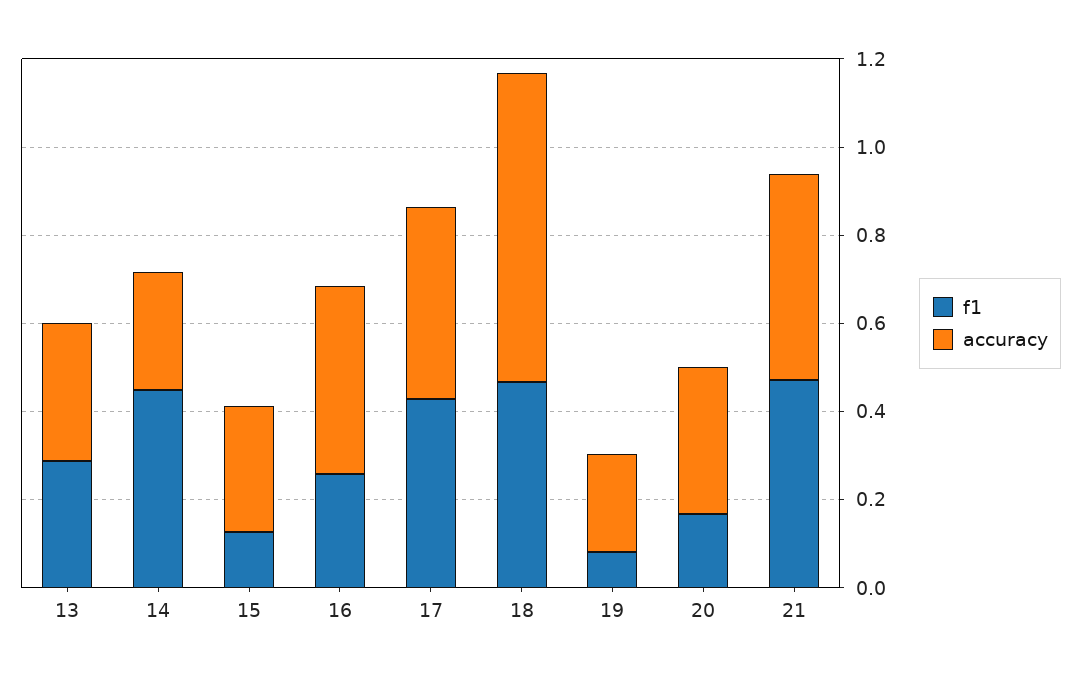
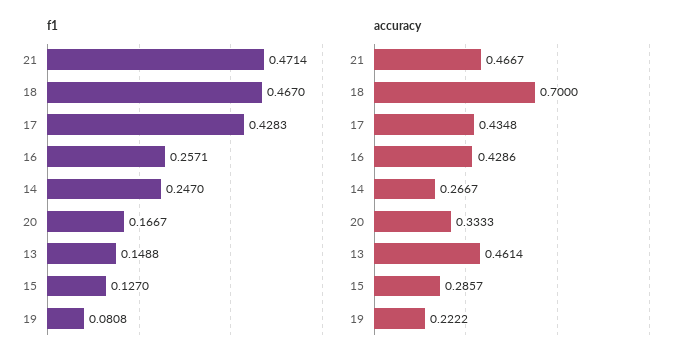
f1, 13: 0.3 -> 0.1488
accuracy, 13: 0.3 -> 0.4614
f1, 14: 0.45 -> 0.247

